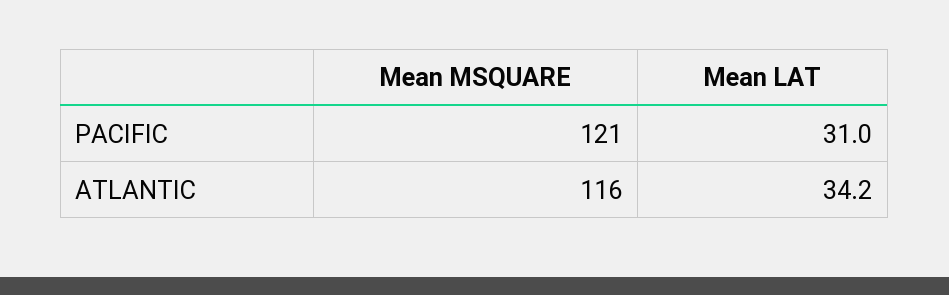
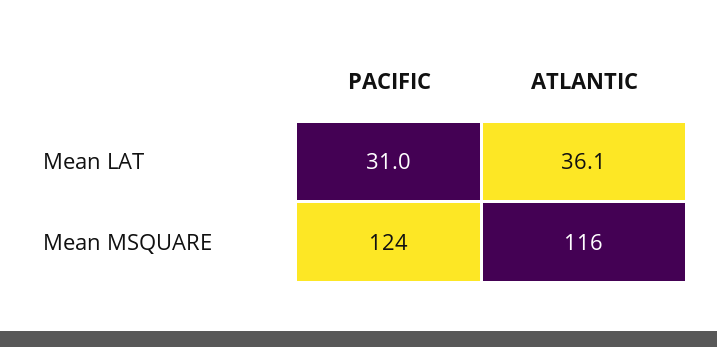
Mean MSQUARE, PACIFIC: 121 -> 124
Mean LAT, ATLANTIC: 34.2 -> 36.1

